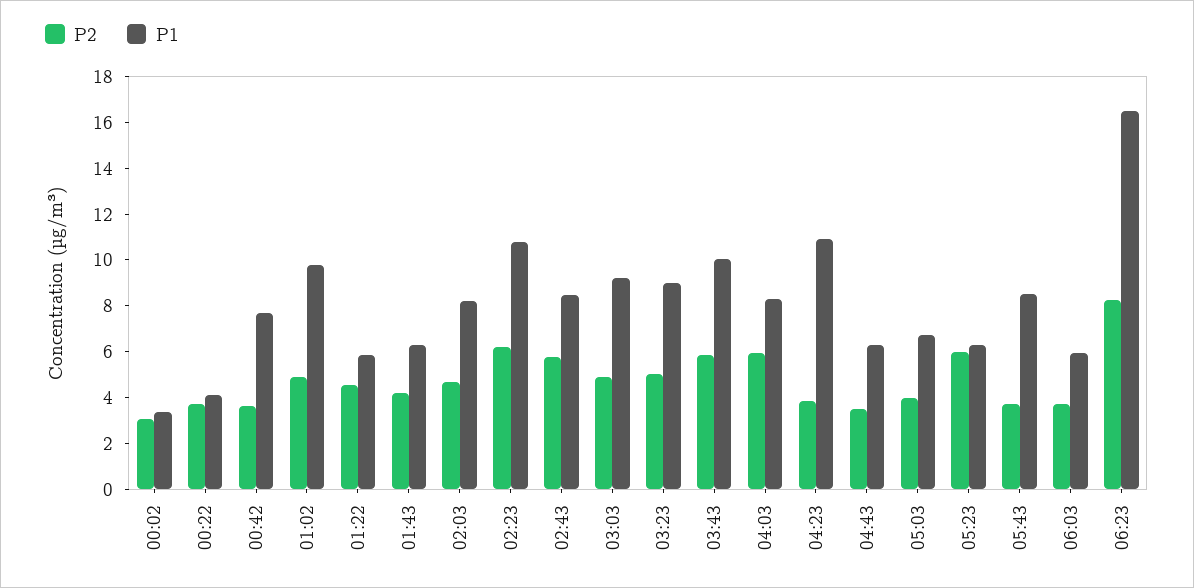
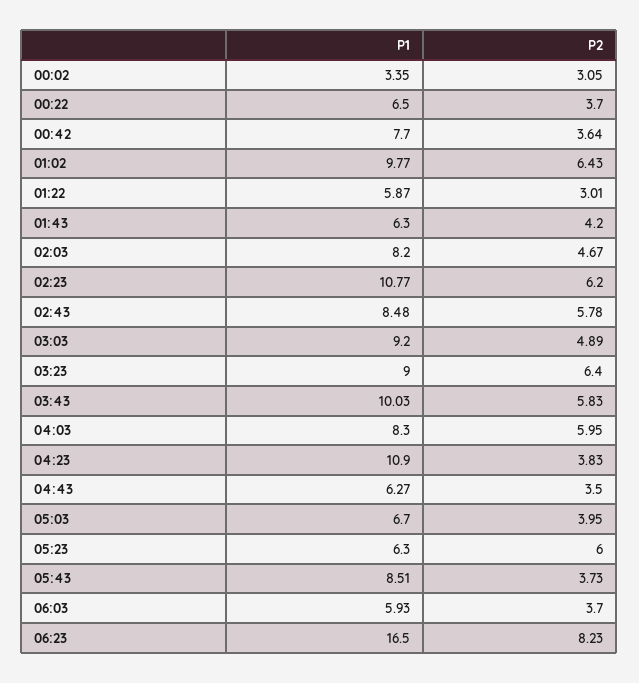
P1, 00:22: 4 -> 6.5
P2, 01:02: 5 -> 6.43
P2, 01:22: 4.5 -> 3.01
P2, 03:23: 5 -> 6.4

